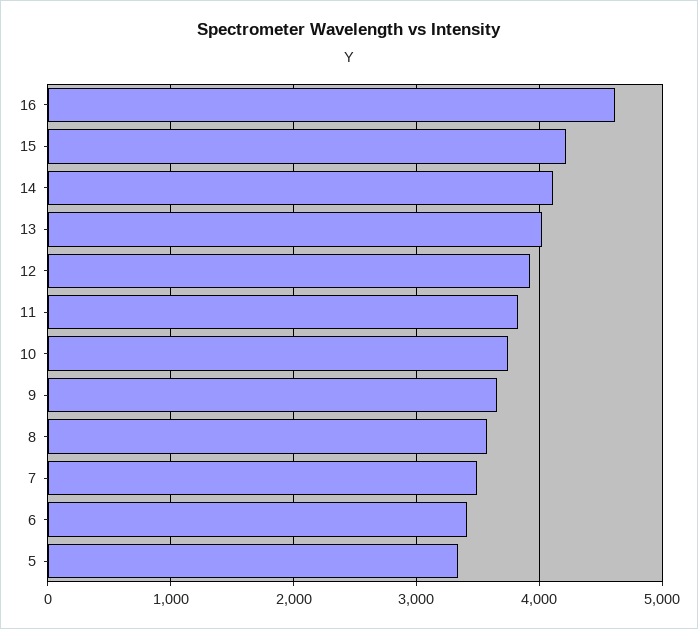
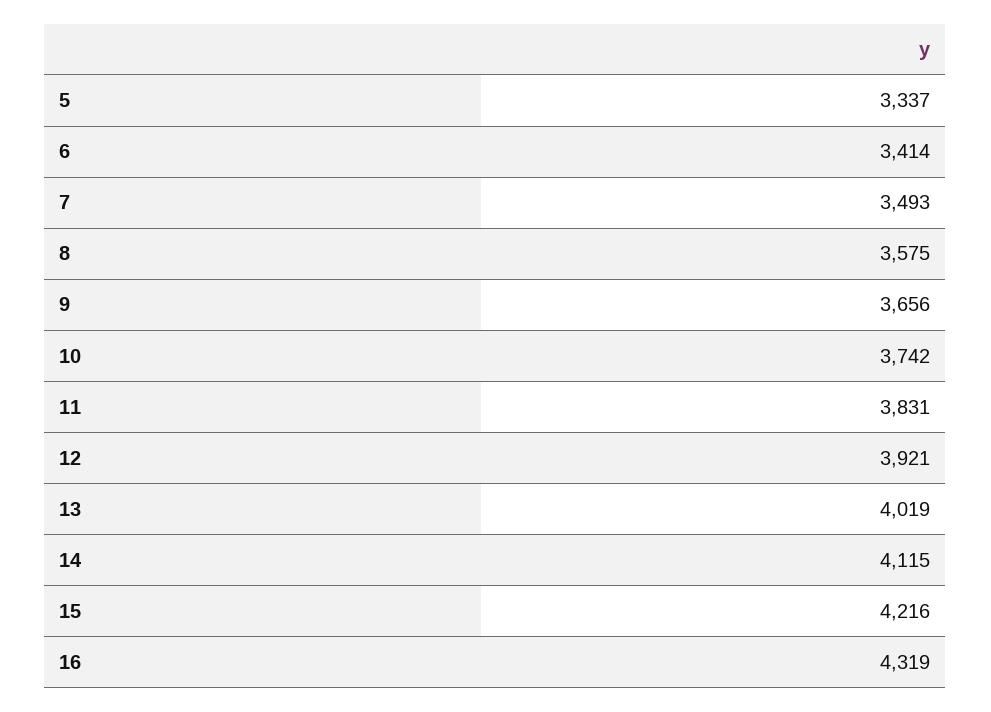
16: 4600 -> 4319

